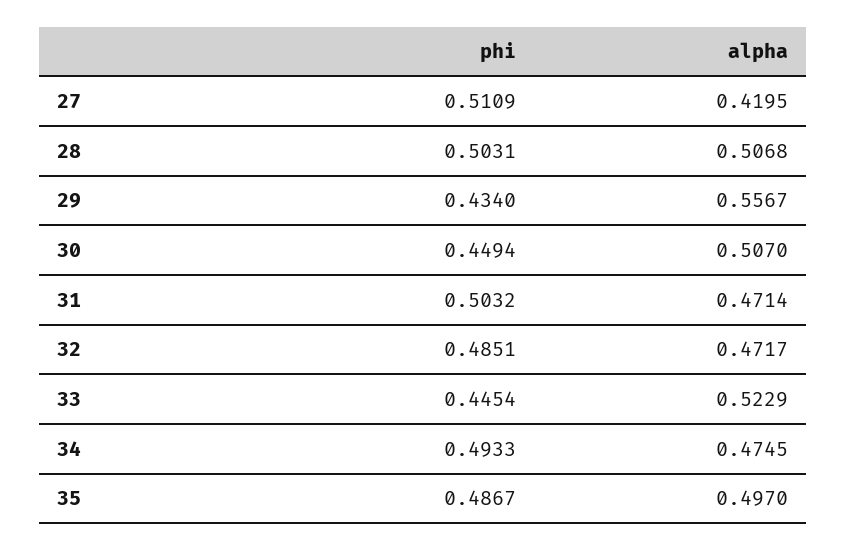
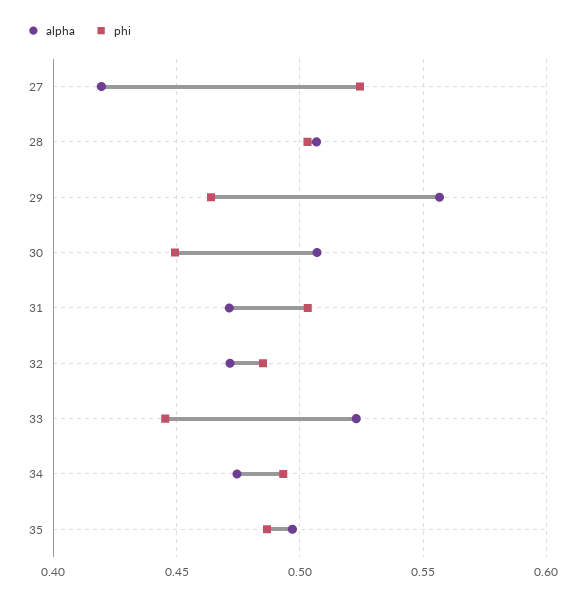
phi, 27: 0.5109 -> 0.525
phi, 29: 0.434 -> 0.465

